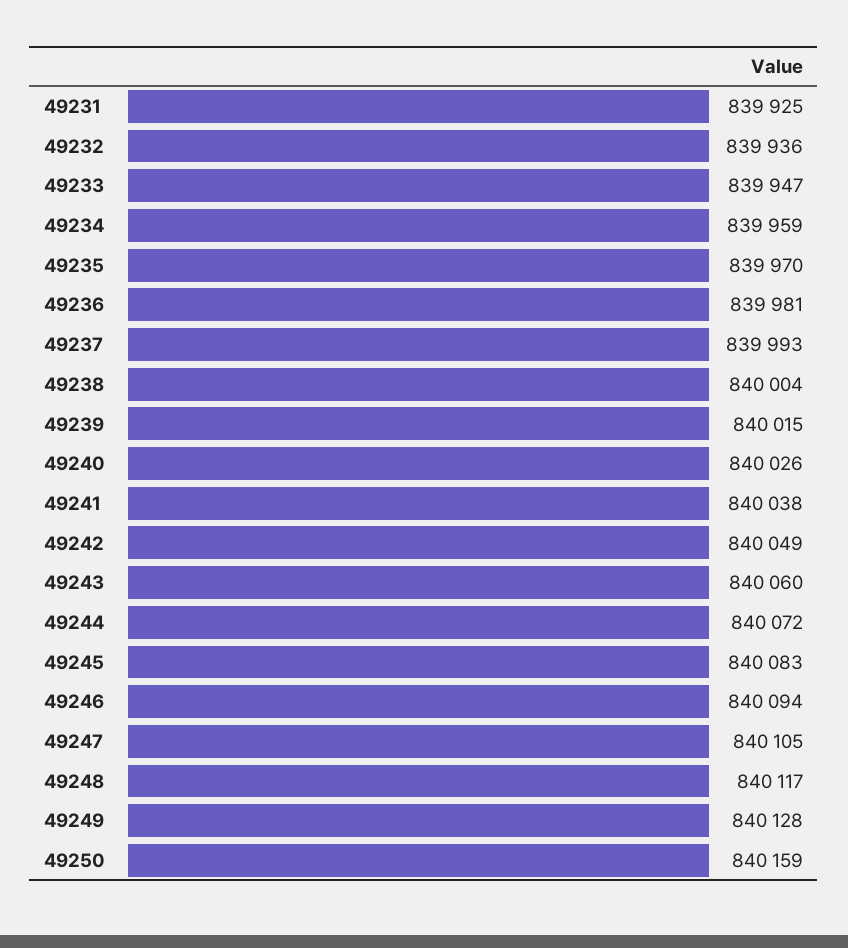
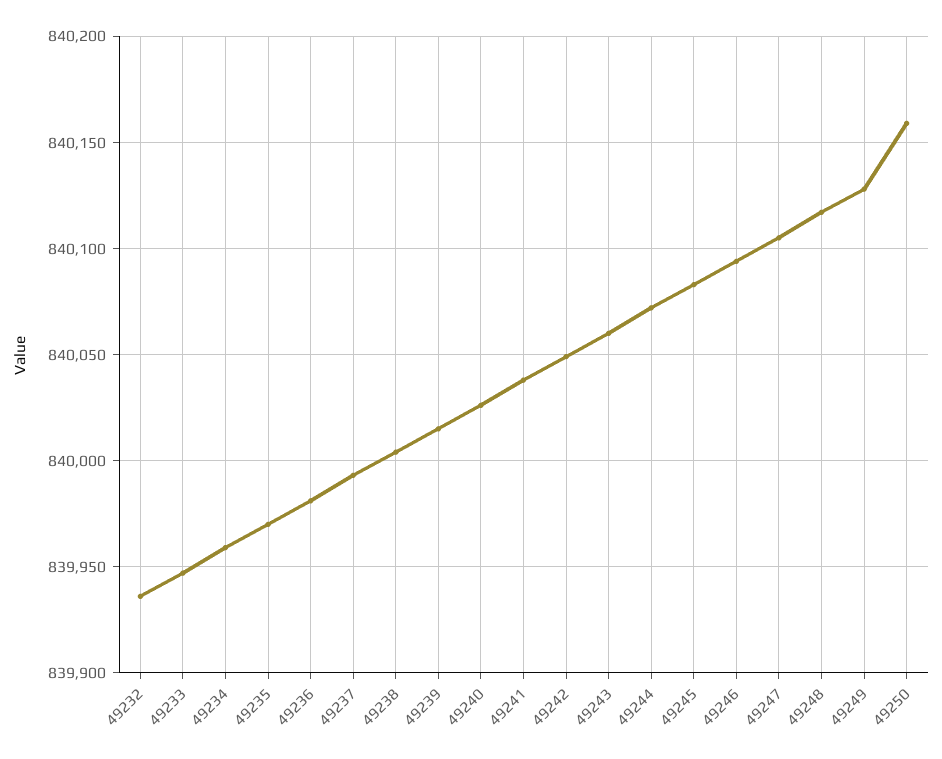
49231: 839925 -> none

